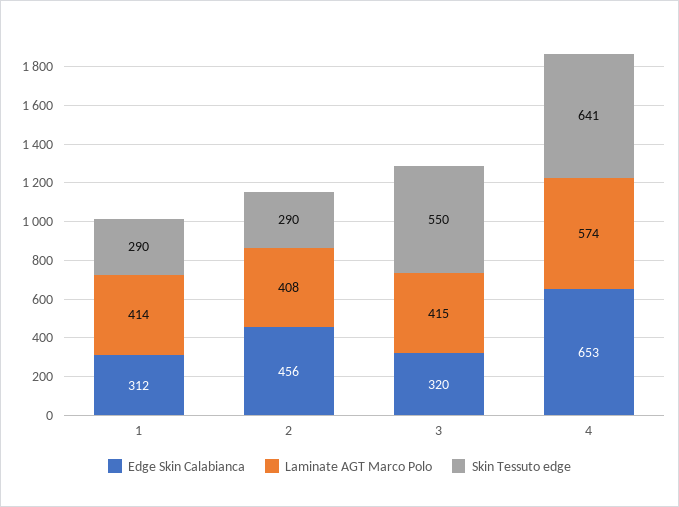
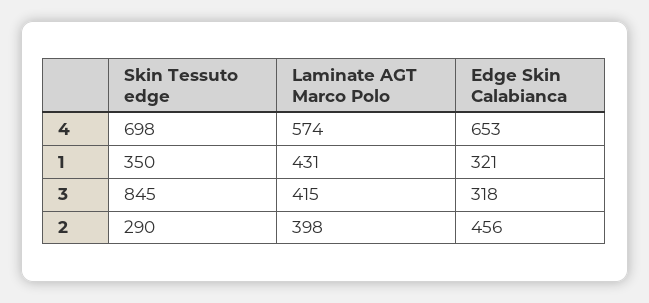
Edge Skin Calabianca, 1: 312 -> 321
Laminate AGT Marco Polo, 1: 414 -> 431
Skin Tessuto edge, 1: 290 -> 350
Laminate AGT Marco Polo, 2: 408 -> 398
Edge Skin Calabianca, 3: 320 -> 318
Skin Tessuto edge, 3: 550 -> 845
Skin Tessuto edge, 4: 641 -> 698

